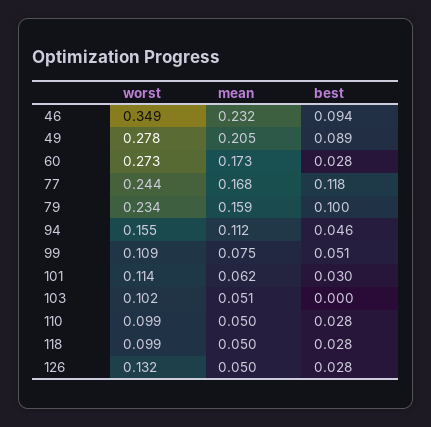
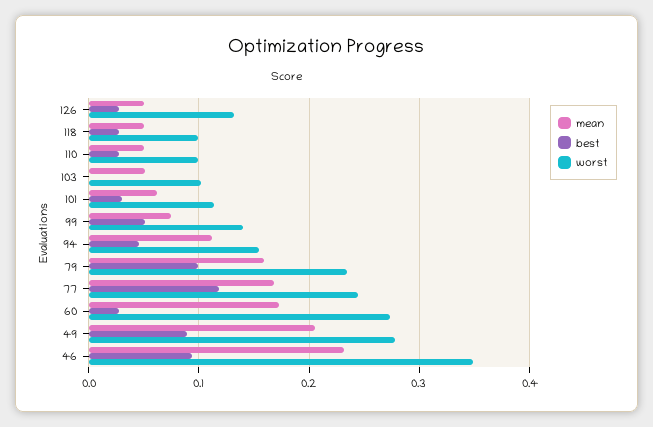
worst, 99: 0.109 -> 0.14

